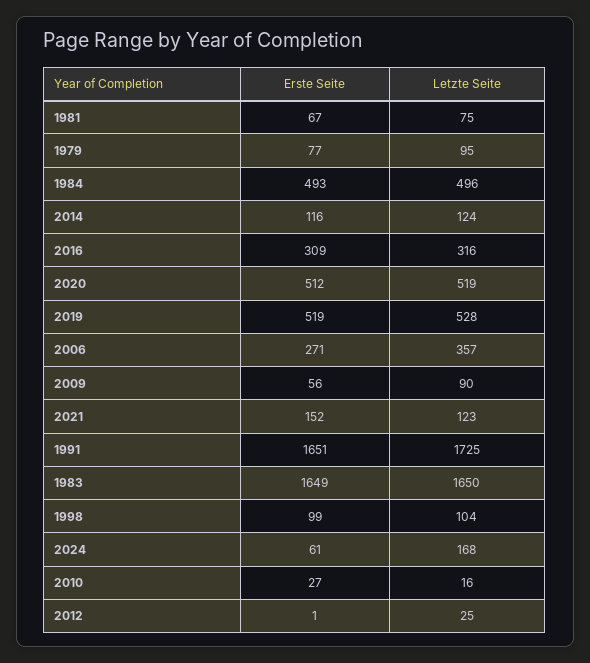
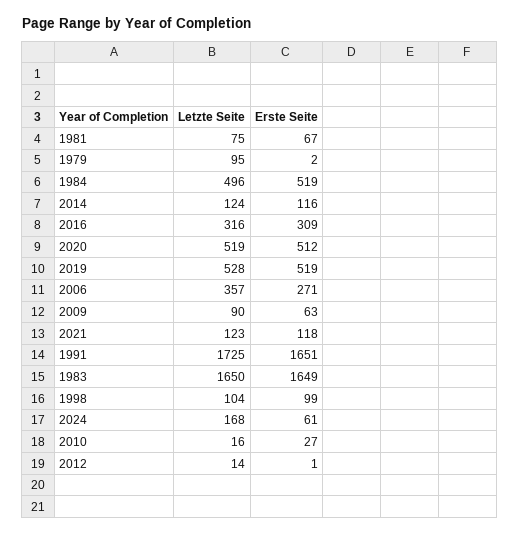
Erste Seite, 1979: 77 -> 2
Erste Seite, 1984: 493 -> 519
Erste Seite, 2009: 56 -> 63
Erste Seite, 2021: 152 -> 118
Letzte Seite, 2012: 25 -> 14

